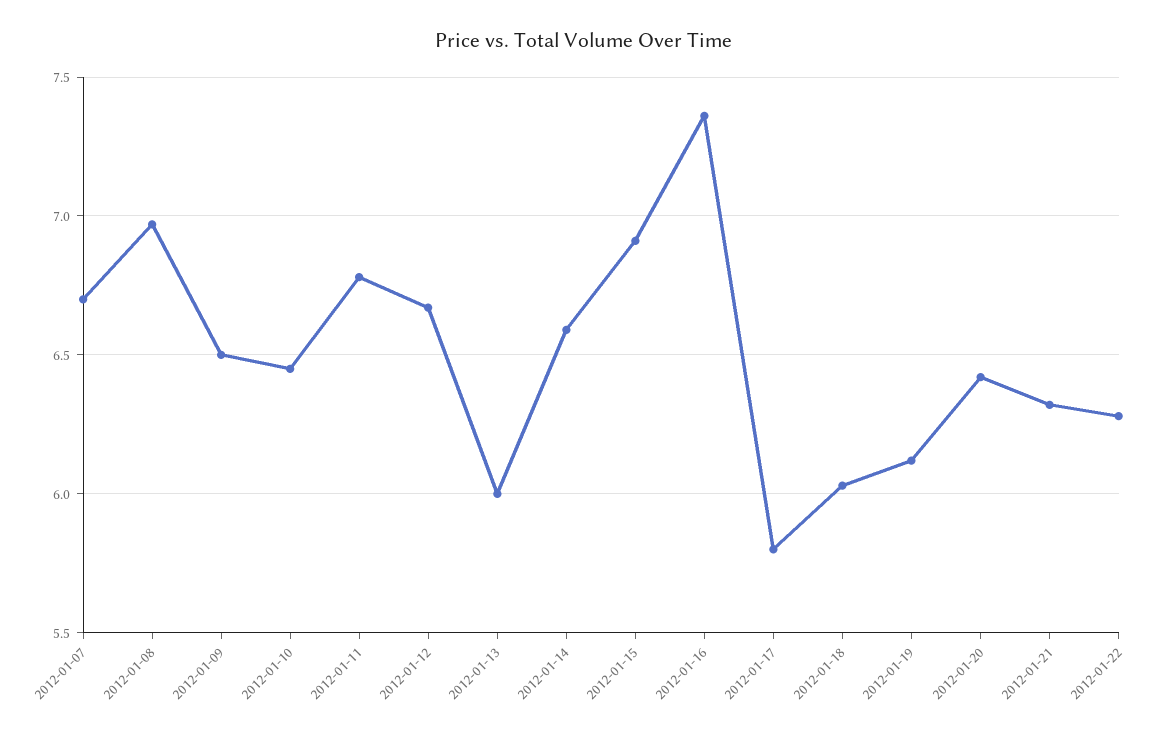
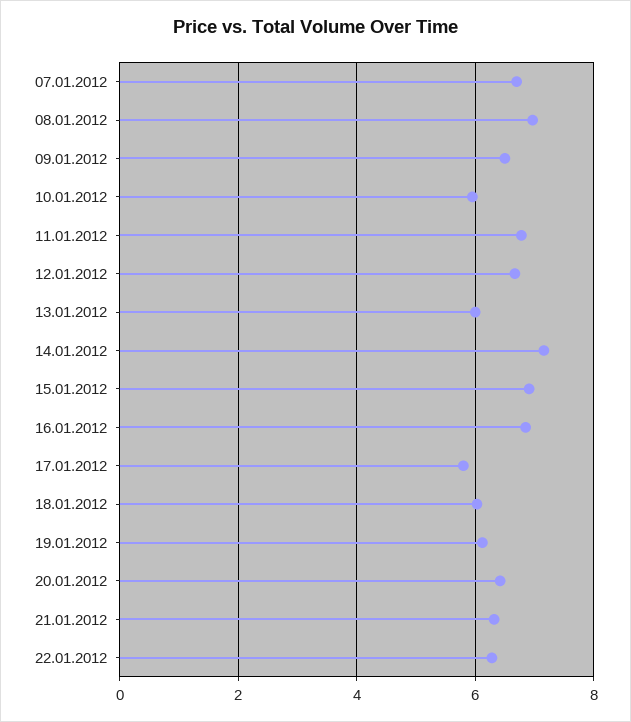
2012-01-10: 6.45 -> 6
2012-01-14: 6.6 -> 7.2
2012-01-16: 7.35 -> 6.8

